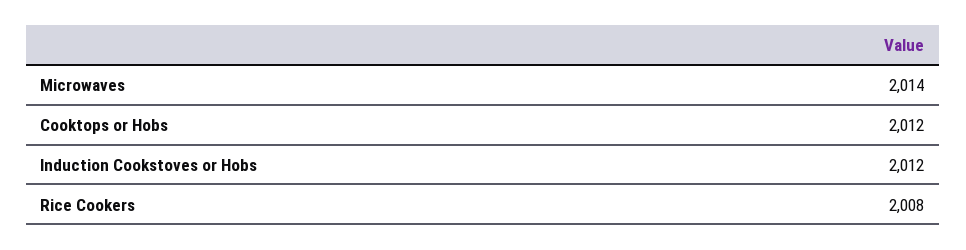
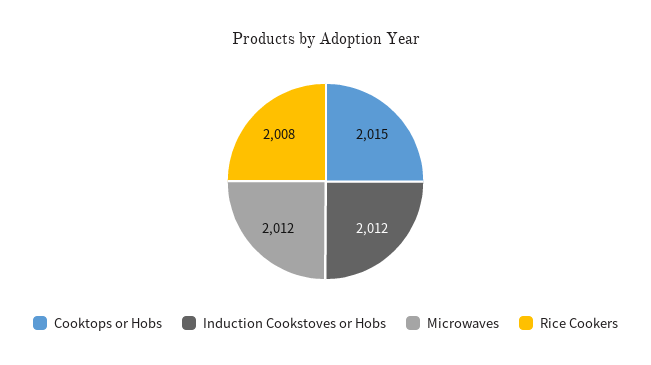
Microwaves: 2014 -> 2012
Cooktops or Hobs: 2012 -> 2015

